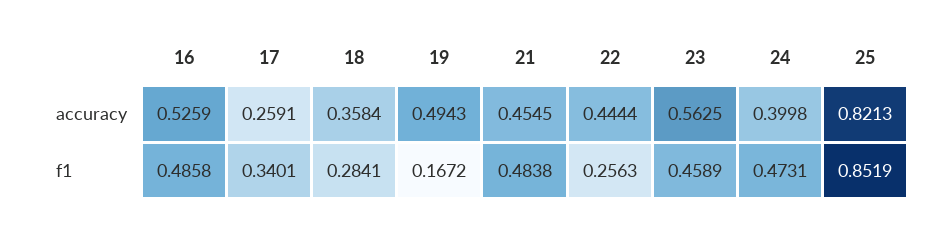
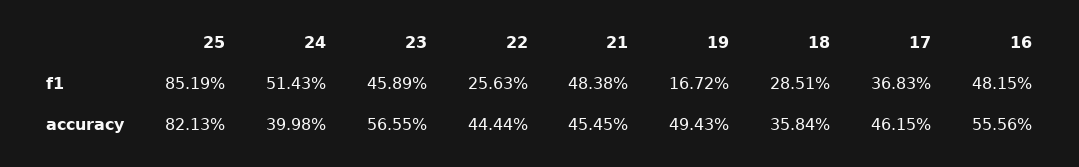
16, accuracy: 0.5259 -> 0.5556
17, accuracy: 0.2591 -> 0.4615
23, accuracy: 0.5625 -> 0.5655
16, f1: 0.4858 -> 0.4815
17, f1: 0.3401 -> 0.3683
18, f1: 0.2841 -> 0.2851
24, f1: 0.4731 -> 0.5143

